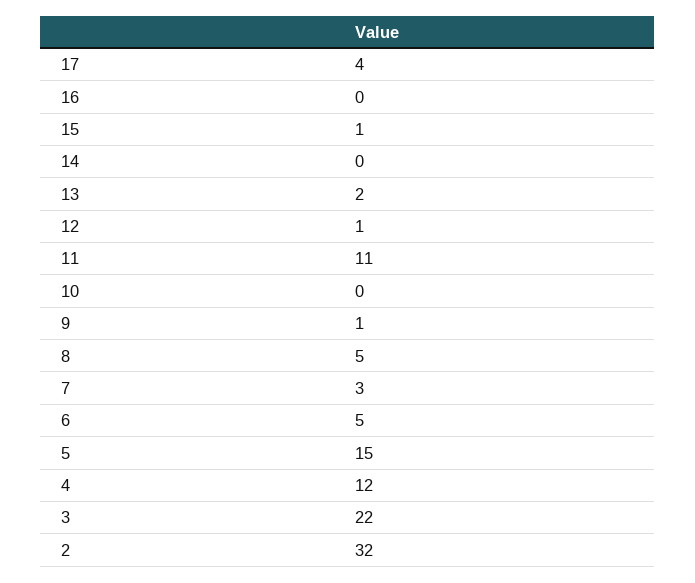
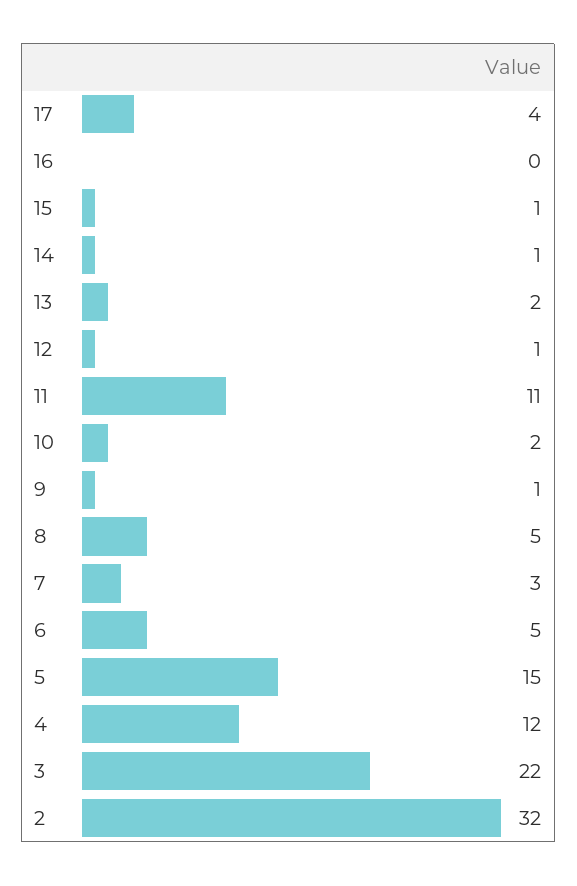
14: 0 -> 1
10: 0 -> 2

